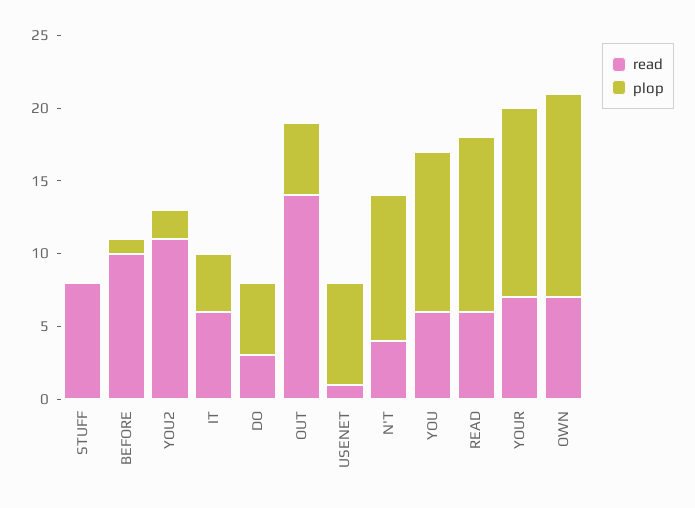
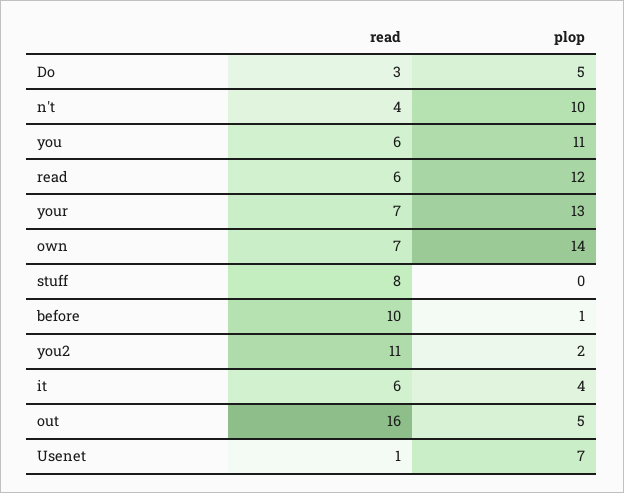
read, OUT: 14 -> 16

